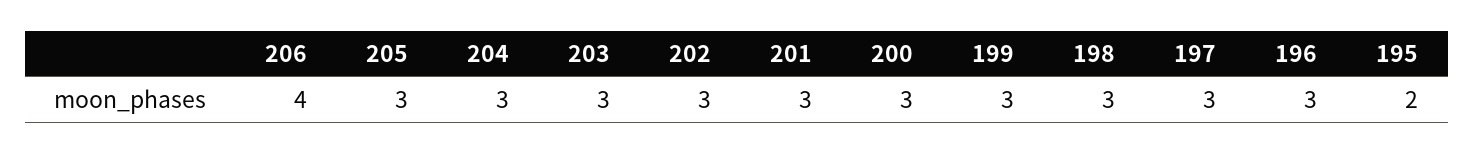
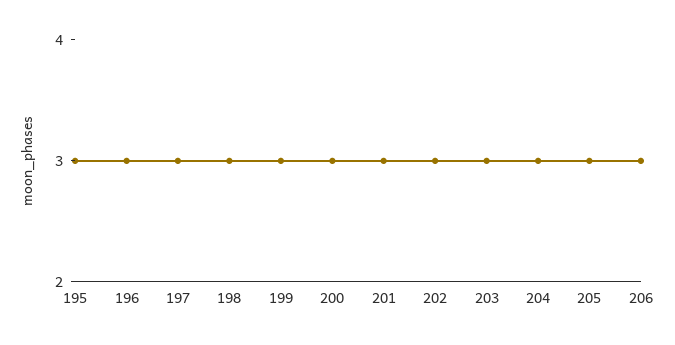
206: 4 -> 3
195: 2 -> 3

